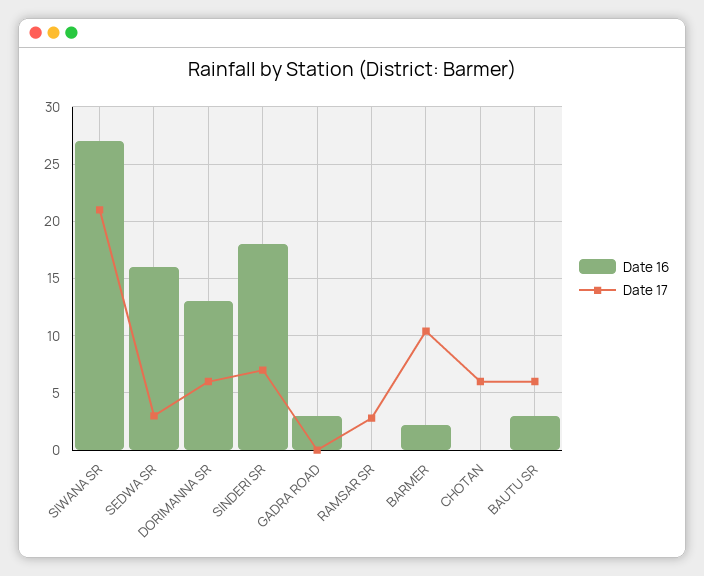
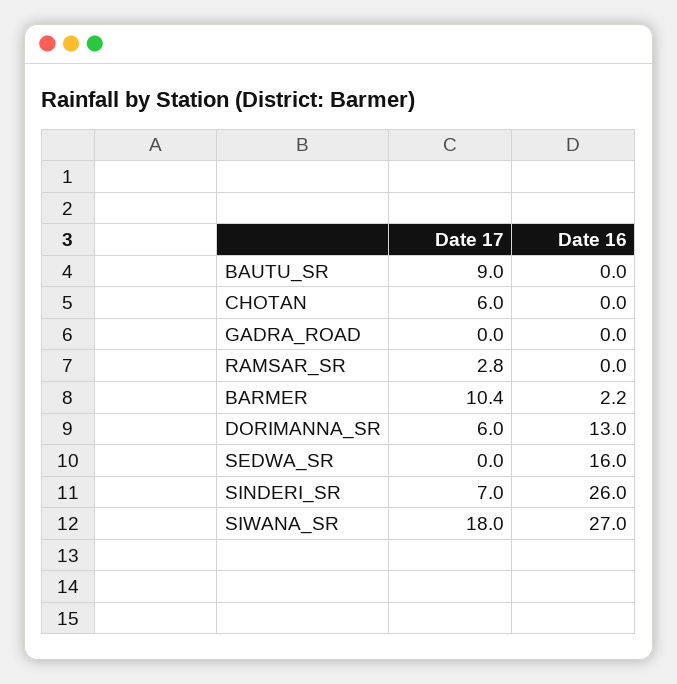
Date 17, SIWANA SR: 21 -> 18
Date 17, SEDWA SR: 3 -> 0
Date 16, SINDERI SR: 18 -> 26
Date 16, GADRA ROAD: 3 -> 0
Date 16, BAUTU SR: 3 -> 0
Date 17, BAUTU SR: 6 -> 9

